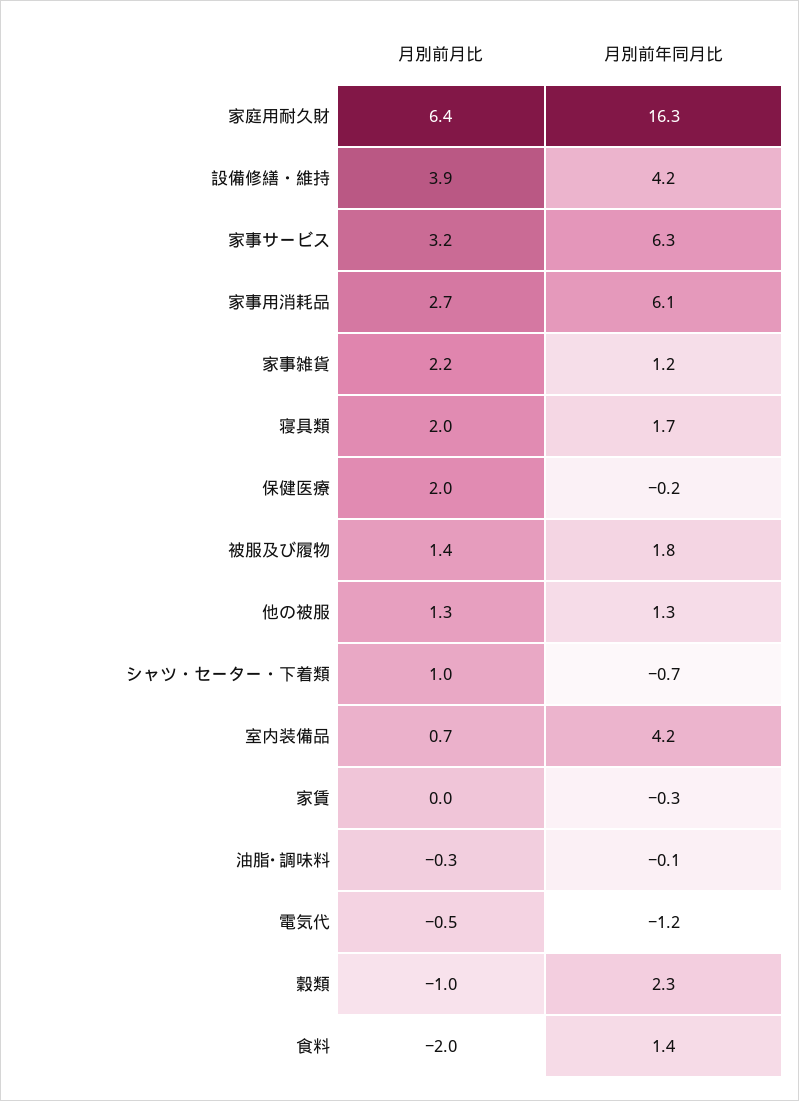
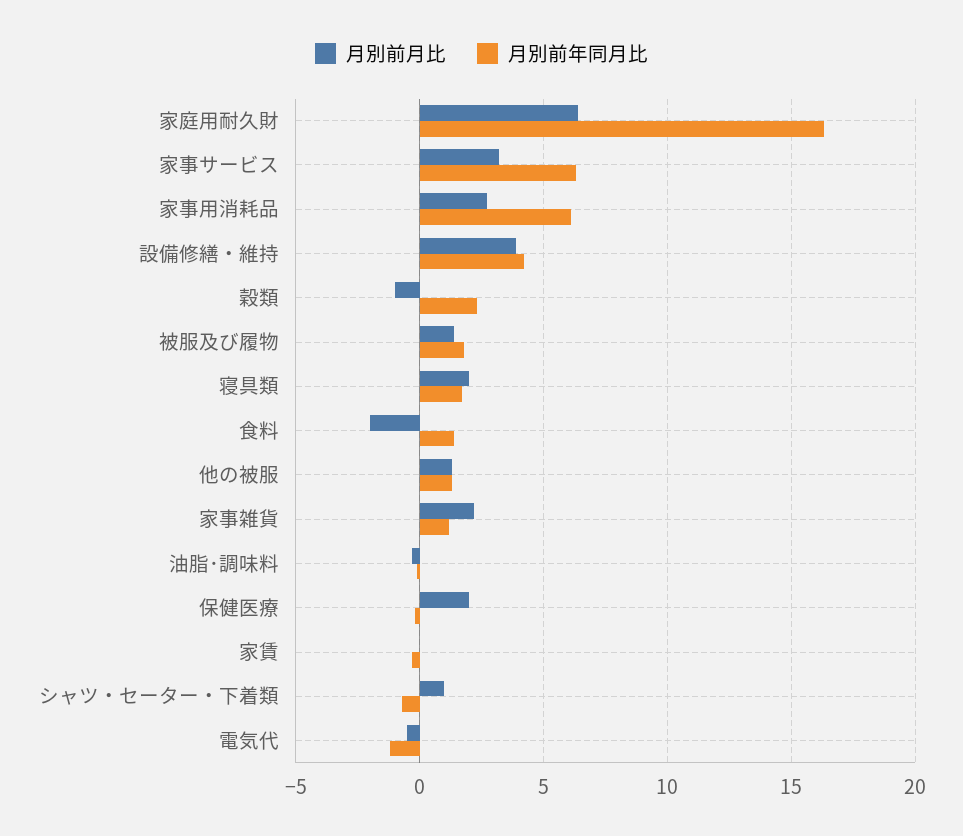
月別前月比, 室内装備品: 0.7 -> none
月別前年同月比, 室内装備品: 4.2 -> none

